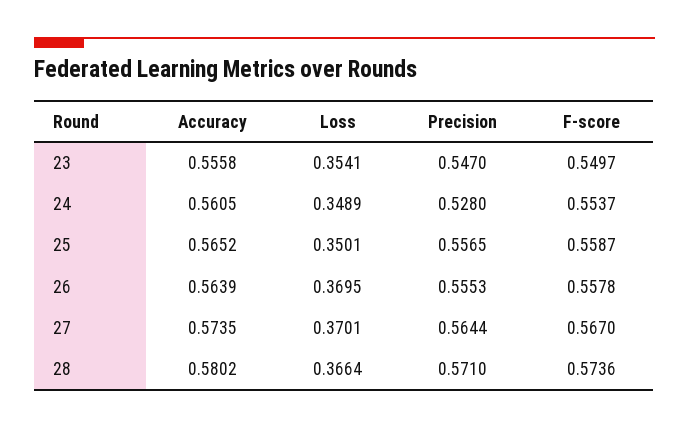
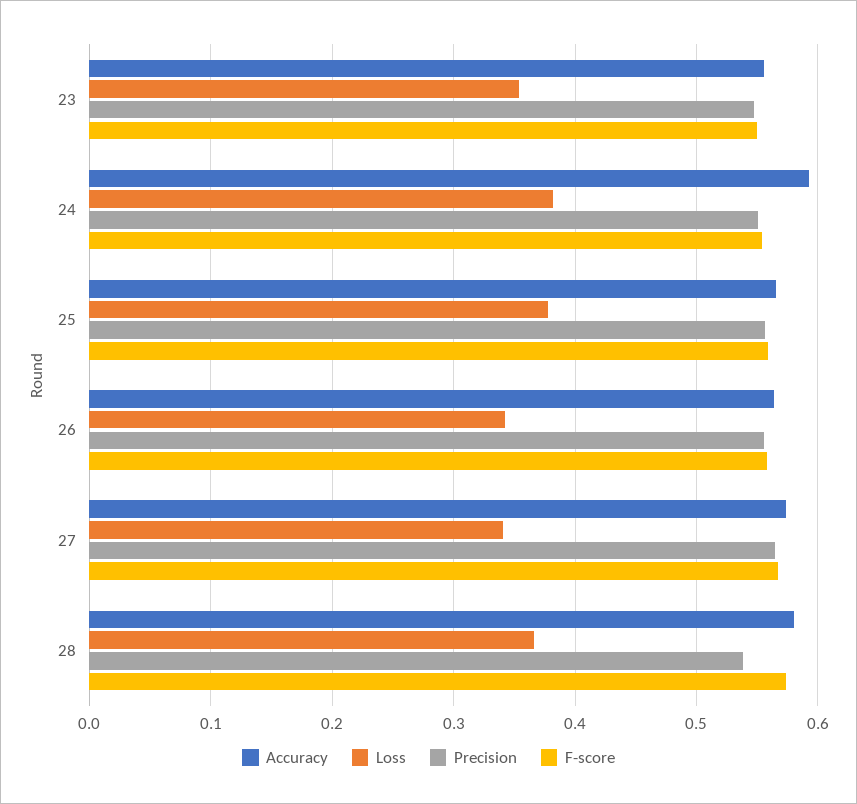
Accuracy, 24: 0.5605 -> 0.59
Loss, 24: 0.3489 -> 0.38
Precision, 24: 0.528 -> 0.55
Loss, 25: 0.3501 -> 0.38
Loss, 26: 0.3695 -> 0.34
Loss, 27: 0.3701 -> 0.34
Precision, 28: 0.571 -> 0.54

